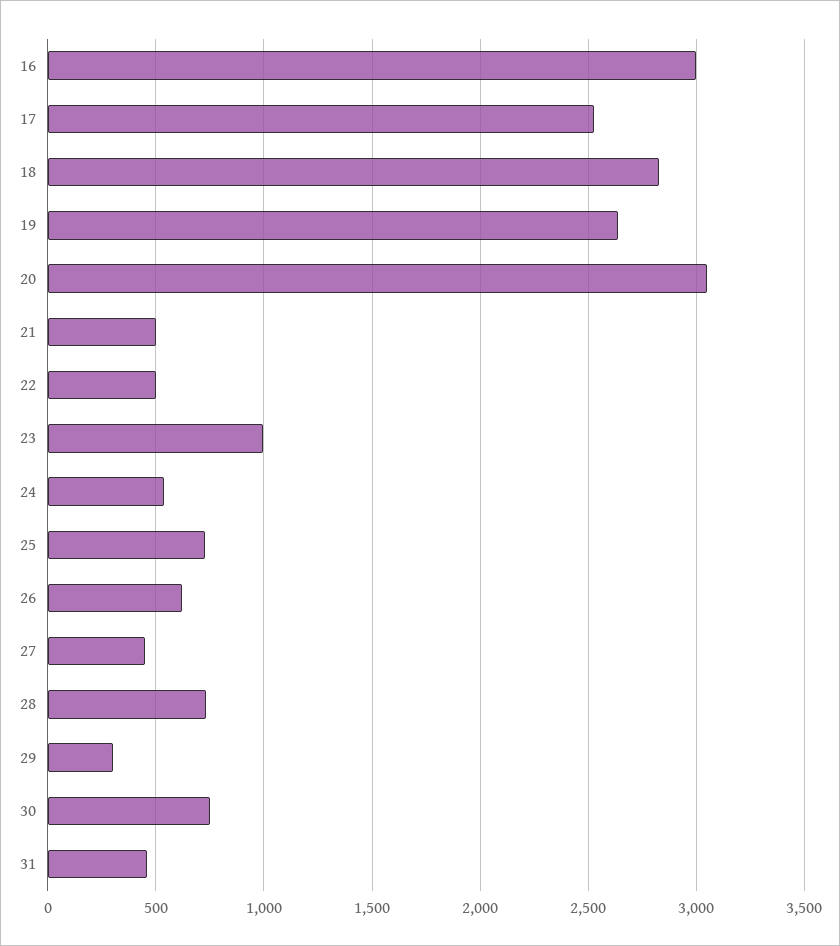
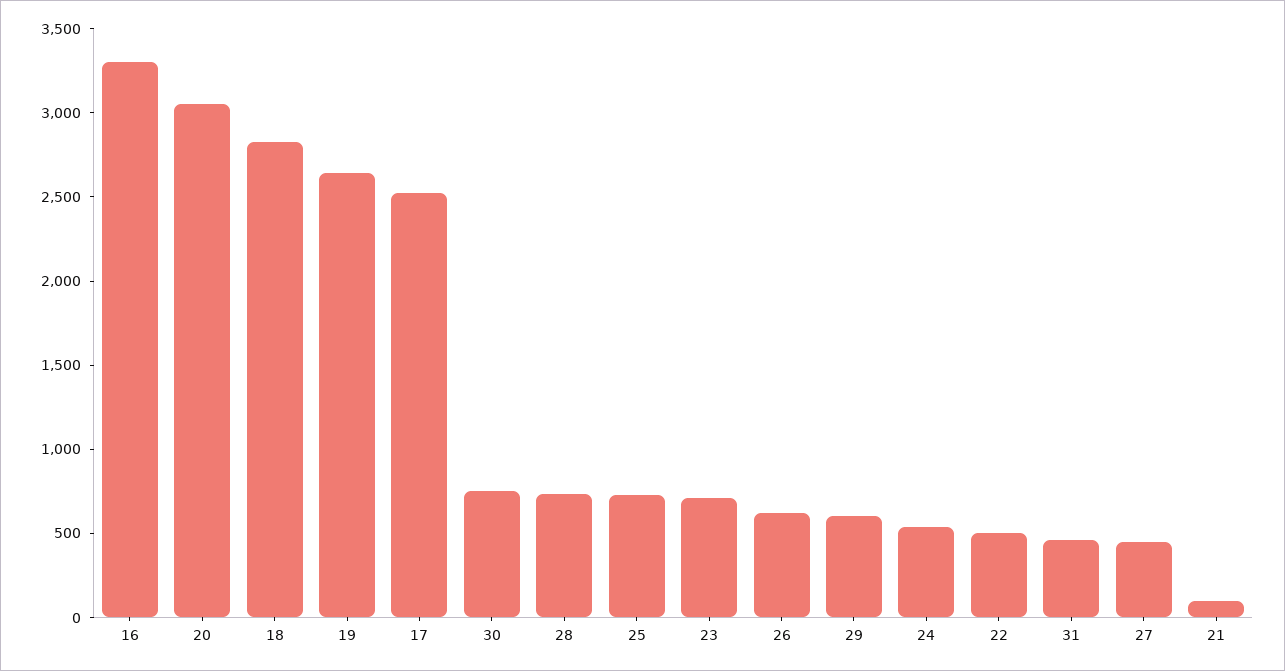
16: 3000 -> 3300
21: 500 -> 100
23: 1000 -> 700
29: 300 -> 600

